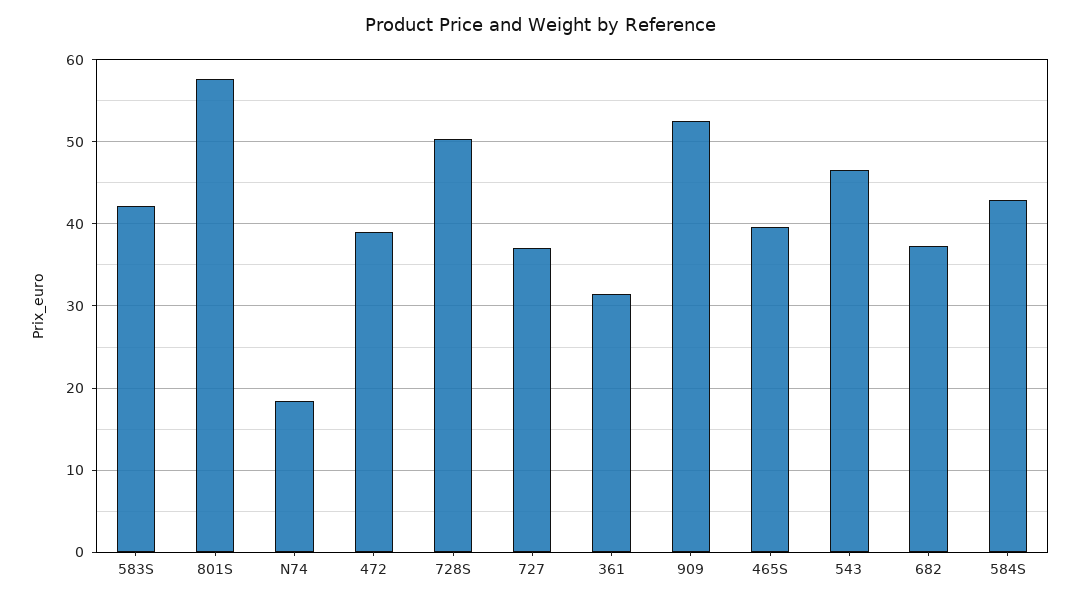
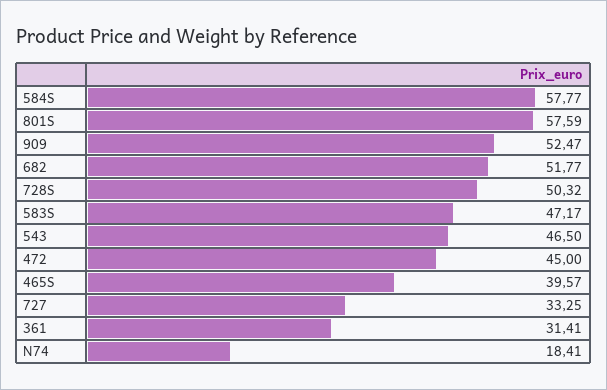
583S: 42 -> 47.17
472: 39 -> 45
727: 37 -> 33.25
682: 37 -> 51.77
584S: 43 -> 57.77

